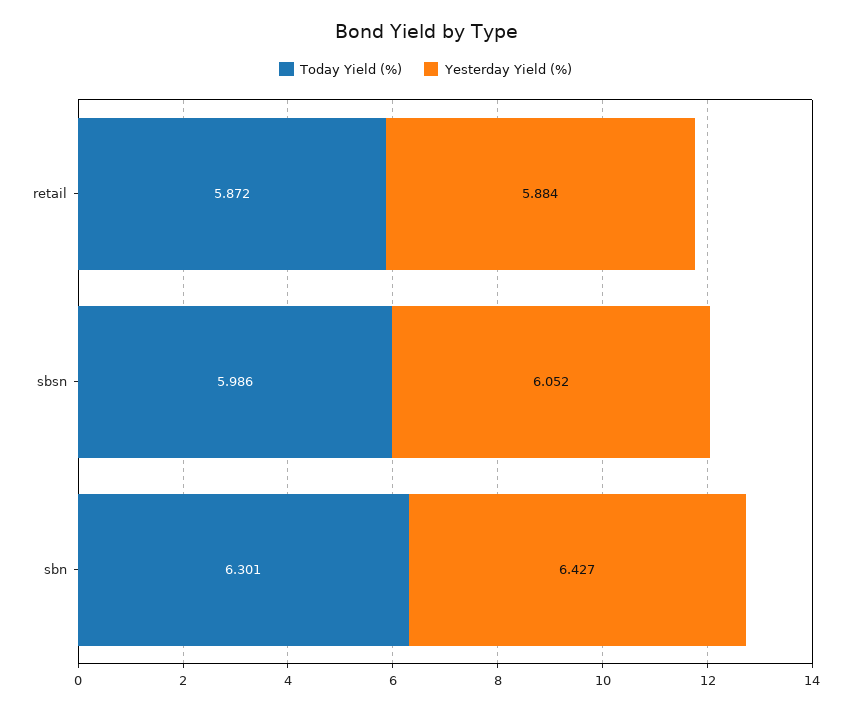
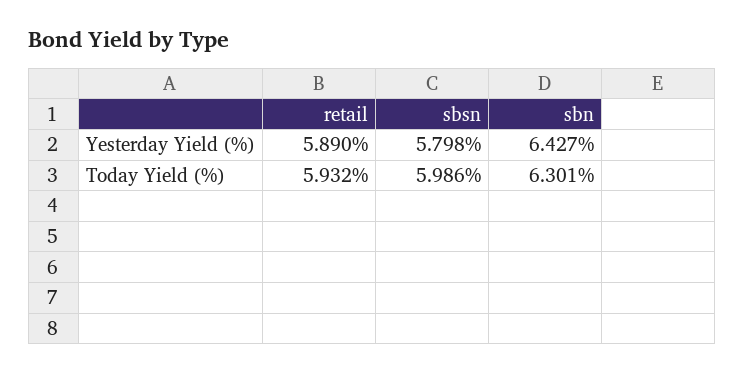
Today Yield (%), retail: 5.872 -> 5.932
Yesterday Yield (%), retail: 5.884 -> 5.89
Yesterday Yield (%), sbsn: 6.052 -> 5.798

